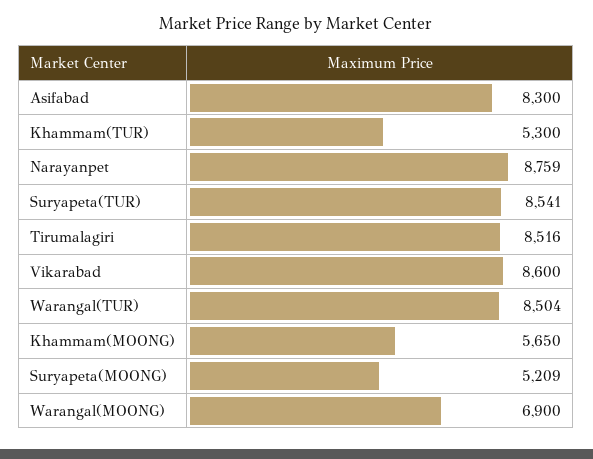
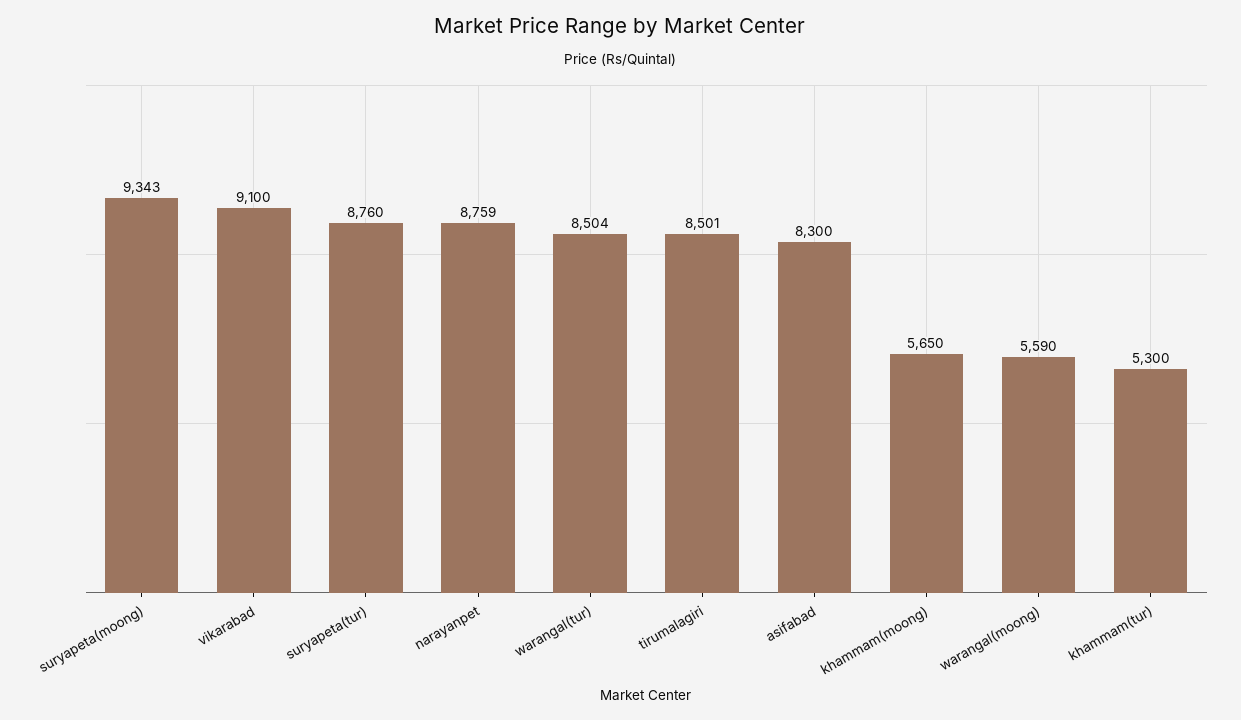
Suryapeta(TUR): 8541 -> 8760
Tirumalagiri: 8516 -> 8501
Vikarabad: 8600 -> 9100
Suryapeta(MOONG): 5209 -> 9343
Warangal(MOONG): 6900 -> 5590

